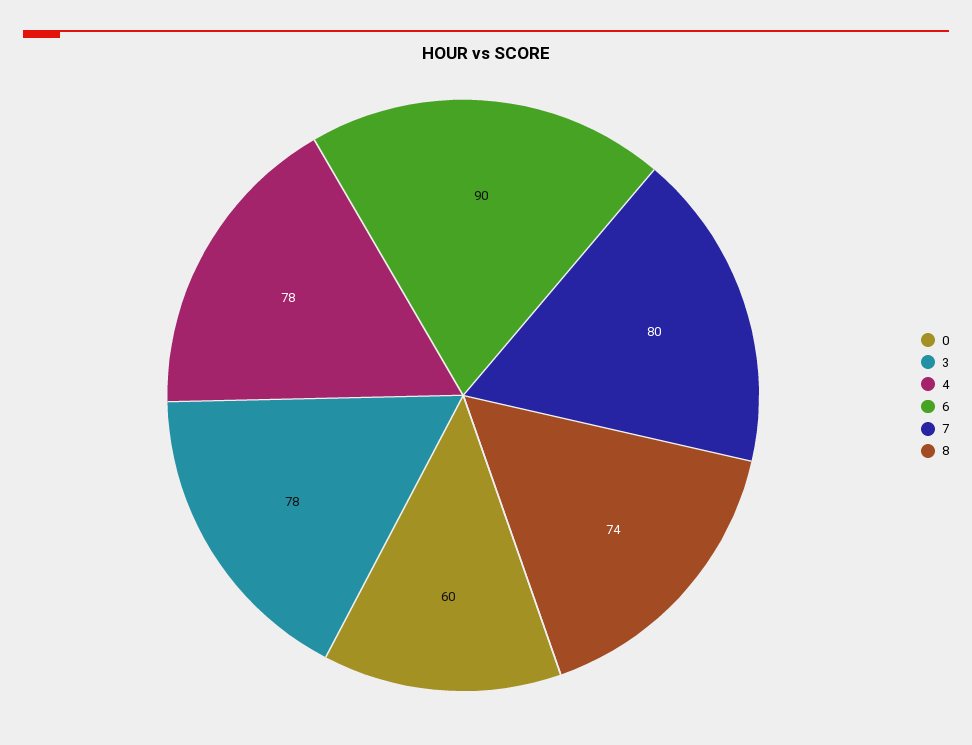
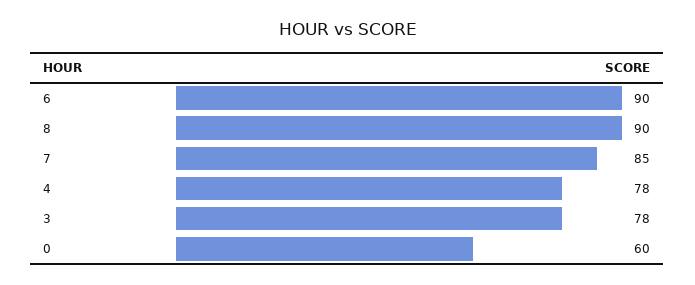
7: 80 -> 85
8: 74 -> 90

